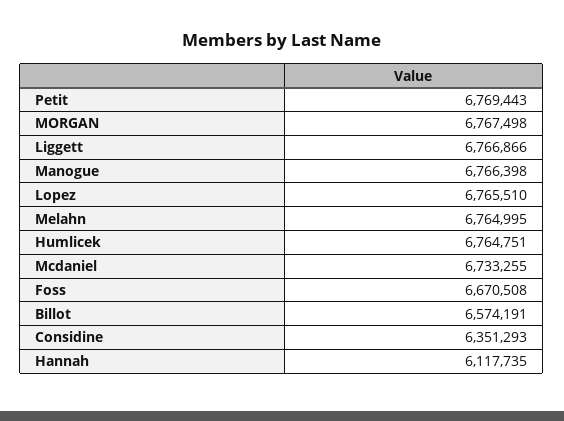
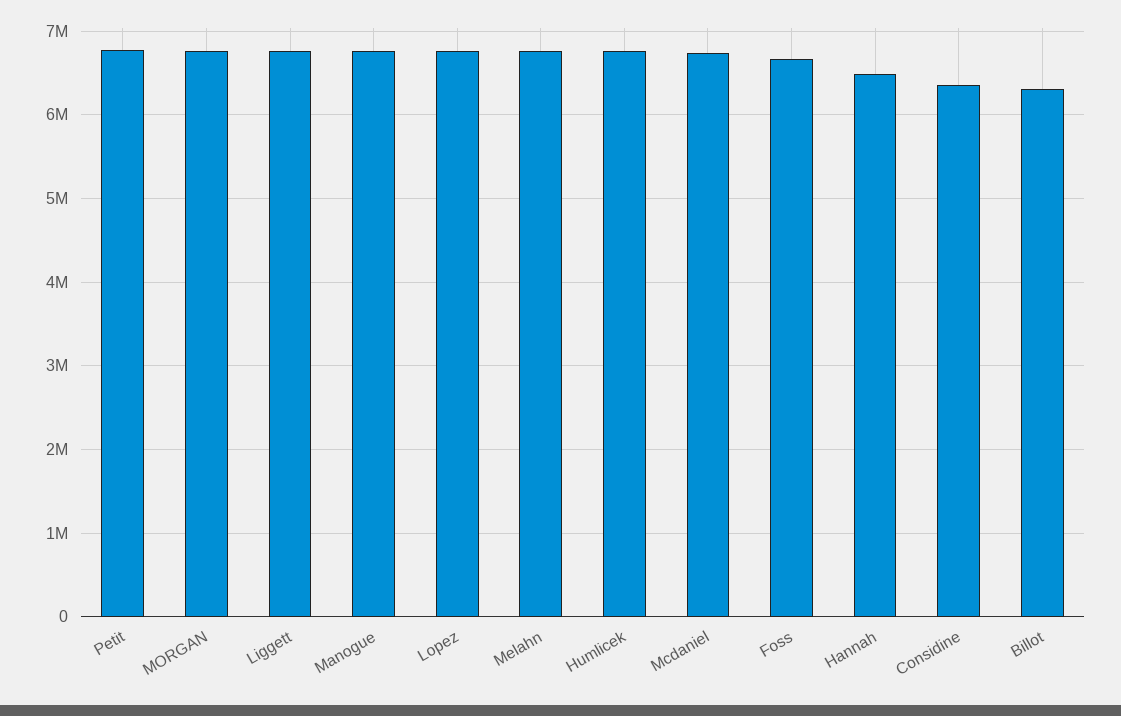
Billot: 6574191 -> 6300000
Hannah: 6117735 -> 6500000

